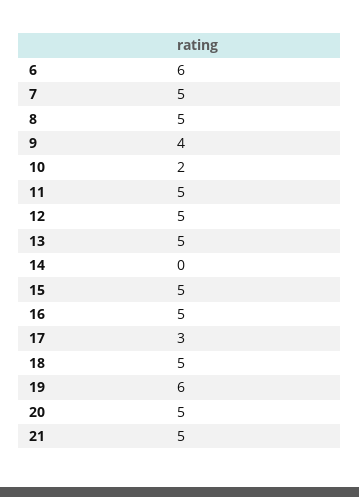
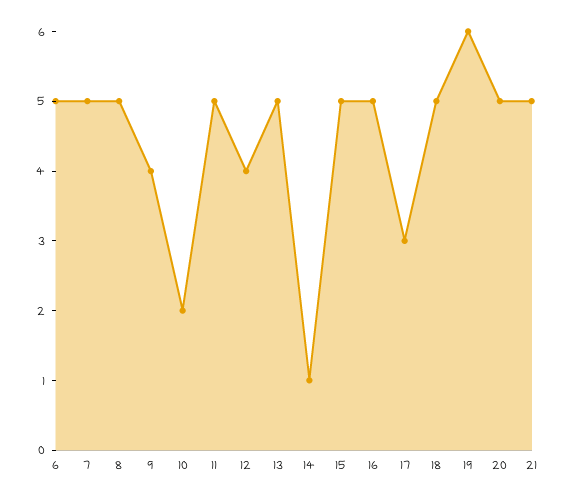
6: 6 -> 5
12: 5 -> 4
14: 0 -> 1

